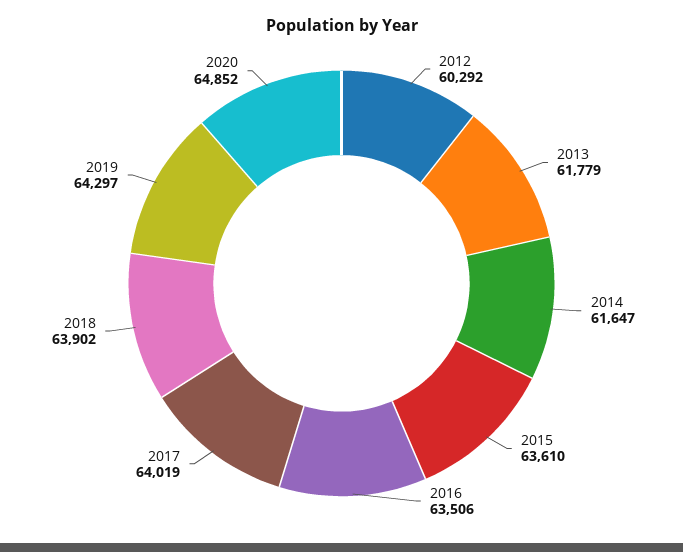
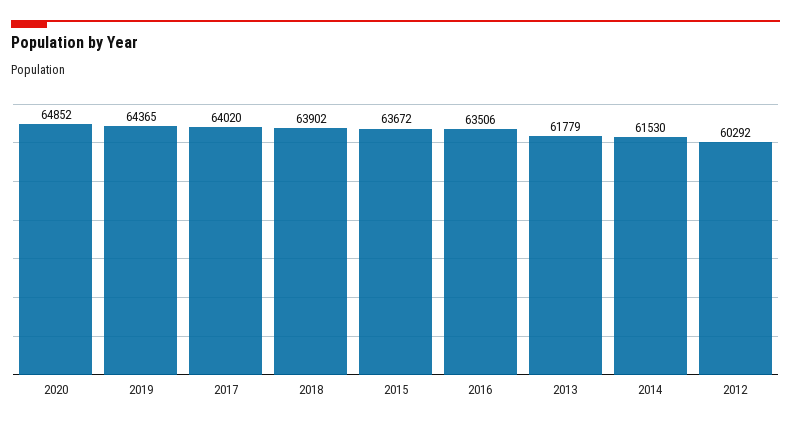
2014: 61647 -> 61530
2015: 63610 -> 63672
2017: 64019 -> 64020
2019: 64297 -> 64365

